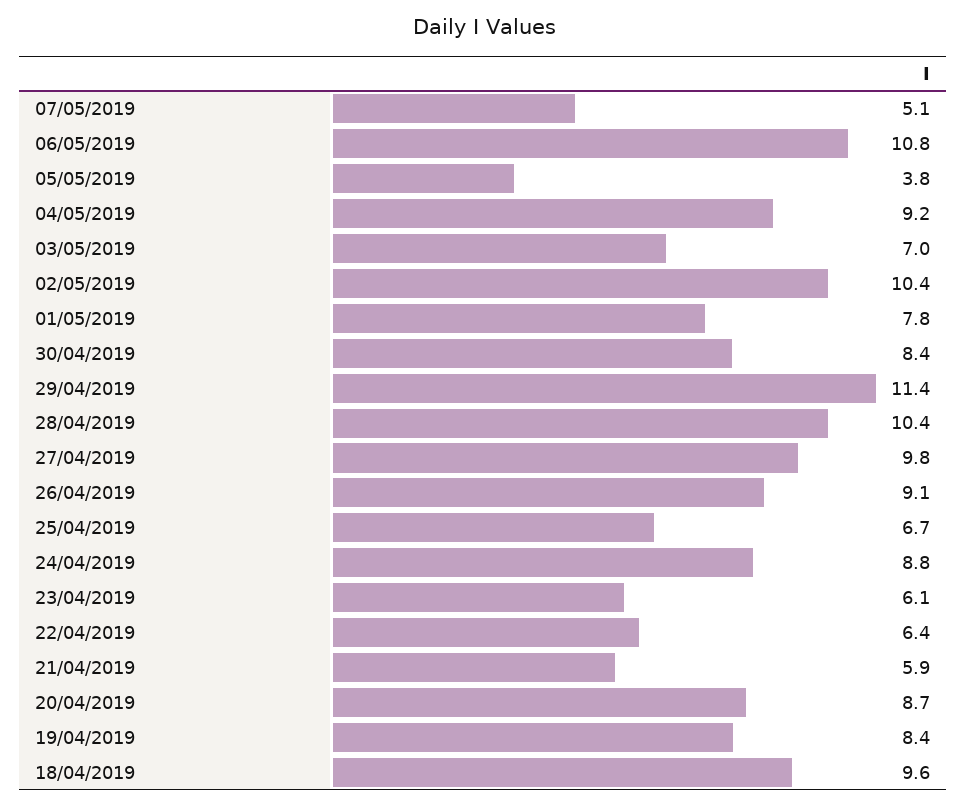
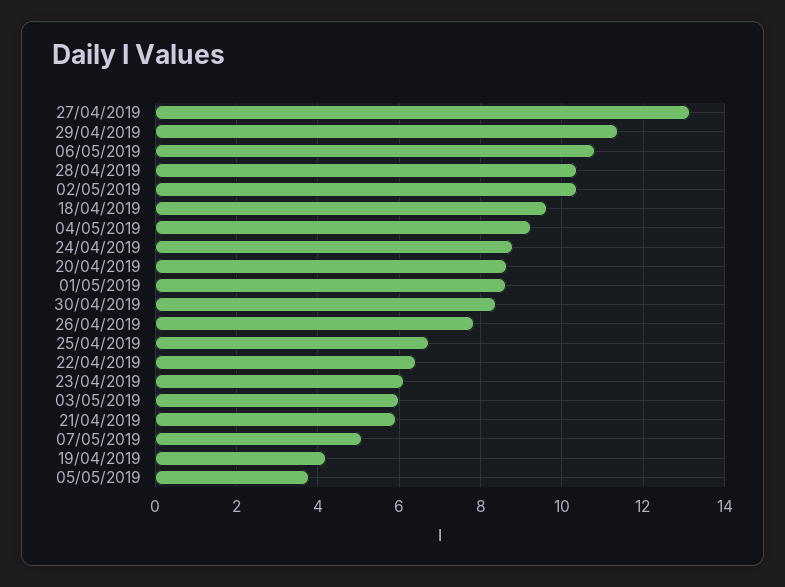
03/05/2019: 7 -> 6
01/05/2019: 7.8 -> 8.6
27/04/2019: 9.8 -> 13.2
26/04/2019: 9.1 -> 7.8
19/04/2019: 8.4 -> 4.2

